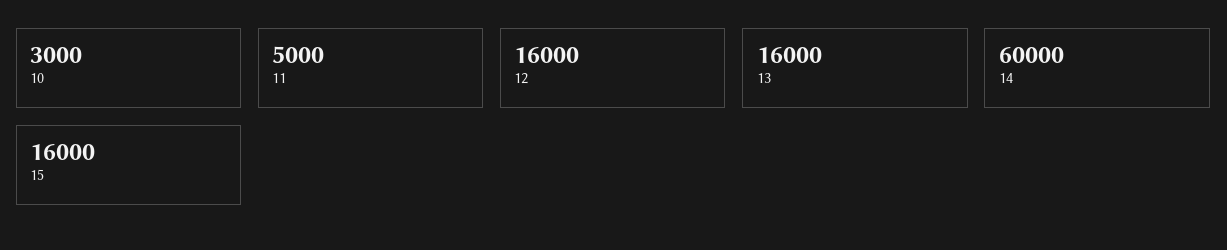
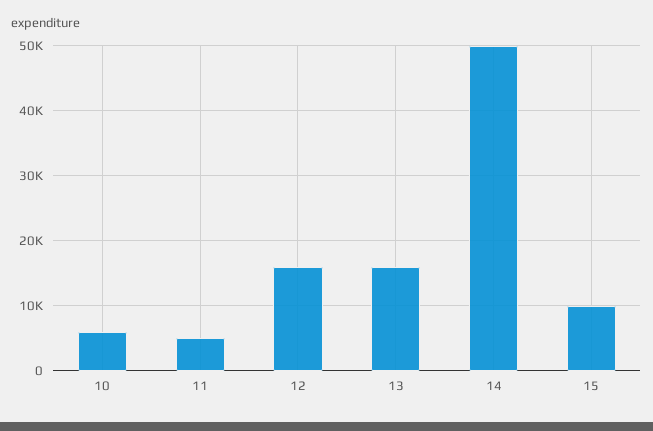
10: 3000 -> 6000
14: 60000 -> 50000
15: 16000 -> 10000

